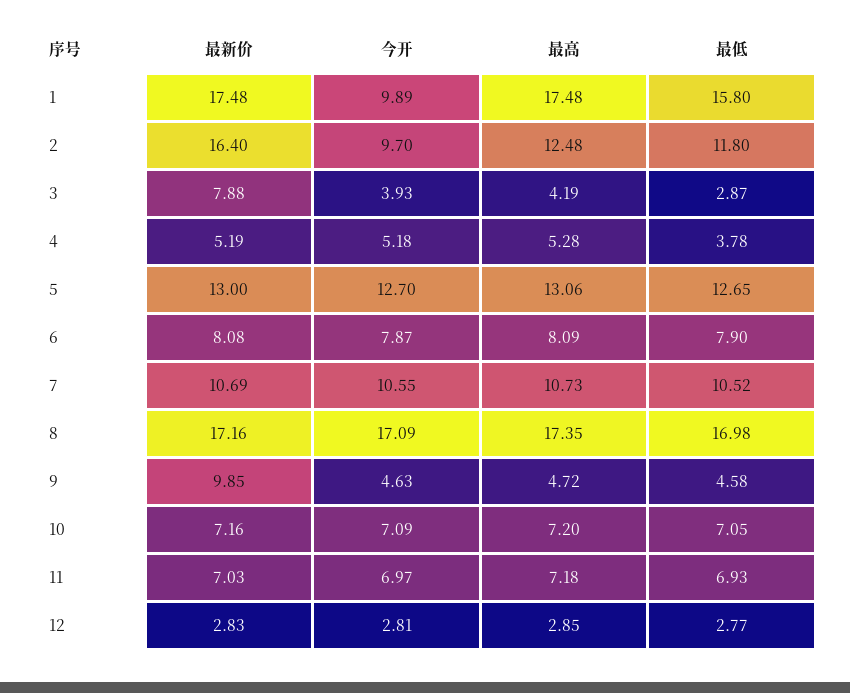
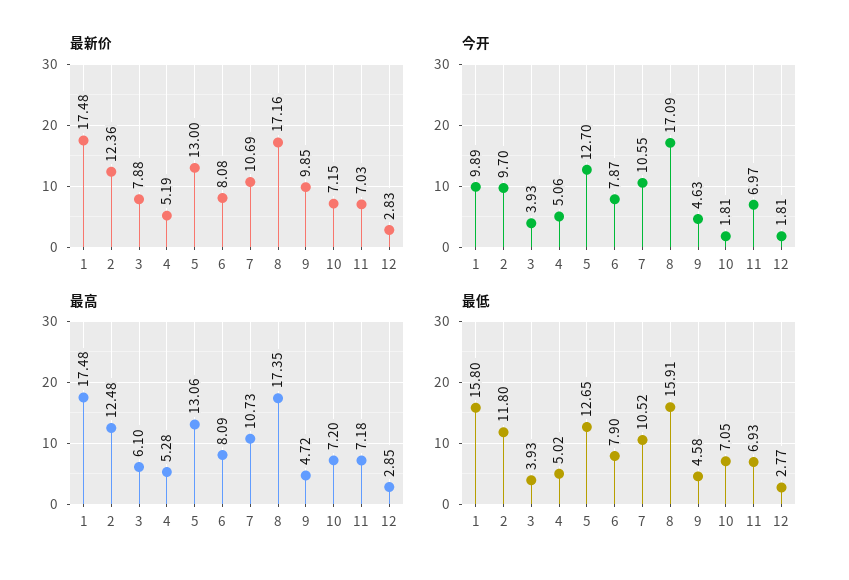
最新价, 2: 16.4 -> 12.36
最高, 3: 4.19 -> 6.1
最低, 3: 2.87 -> 3.93
今开, 4: 5.18 -> 5.06
最低, 4: 3.78 -> 5.02
最低, 8: 16.98 -> 15.91
最新价, 10: 7.16 -> 7.15
今开, 10: 7.09 -> 1.81
今开, 12: 2.81 -> 1.81

